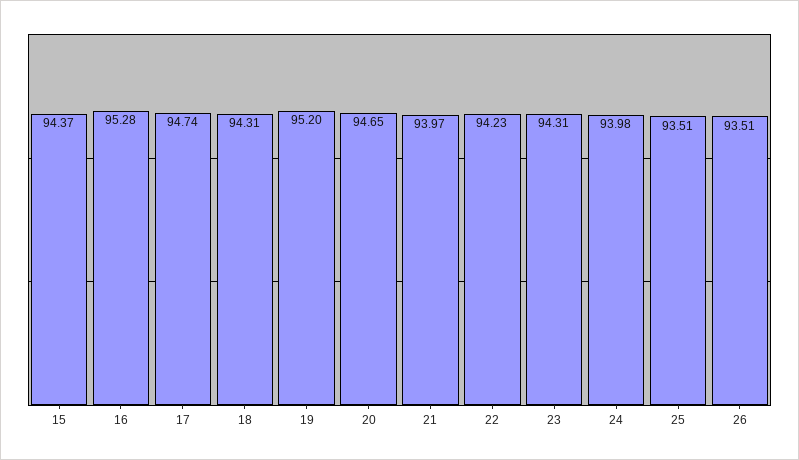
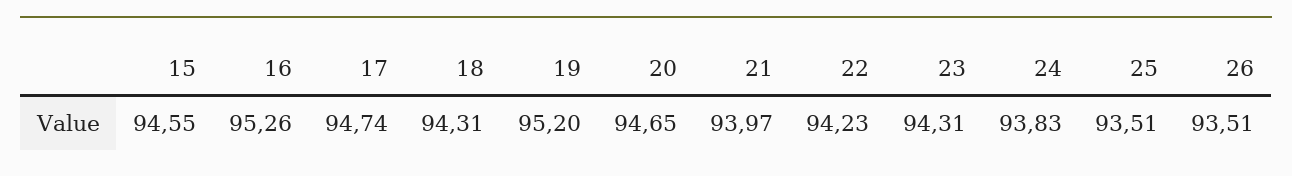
15: 94.37 -> 94.55
16: 95.28 -> 95.26
24: 93.98 -> 93.83

